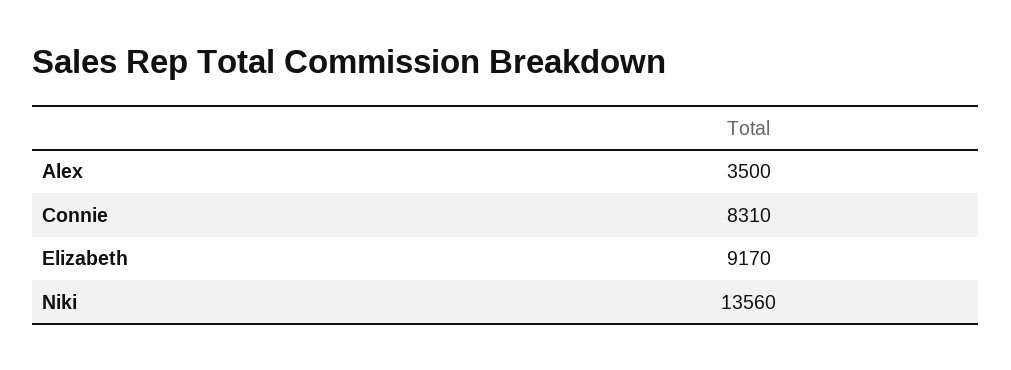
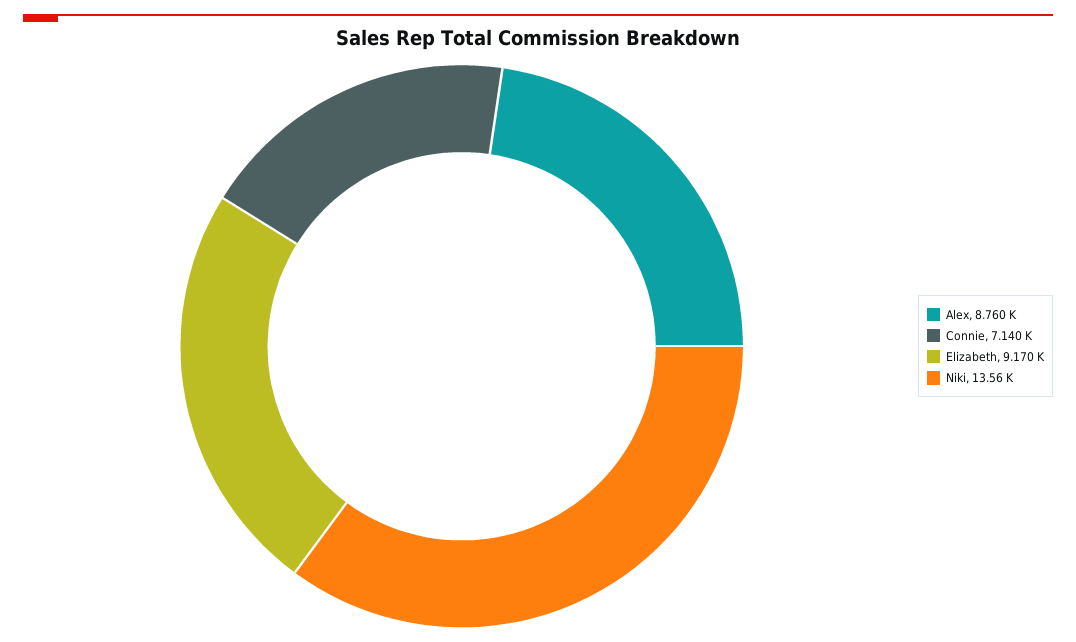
Alex: 3500 -> 8760
Connie: 8310 -> 7140

